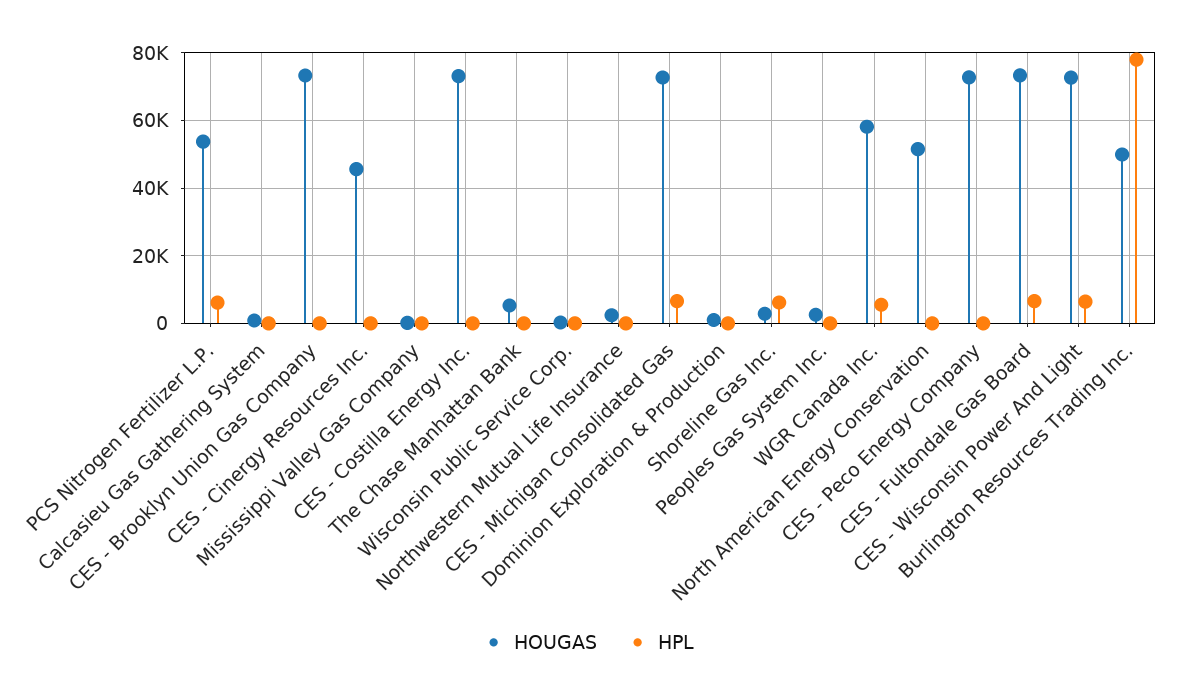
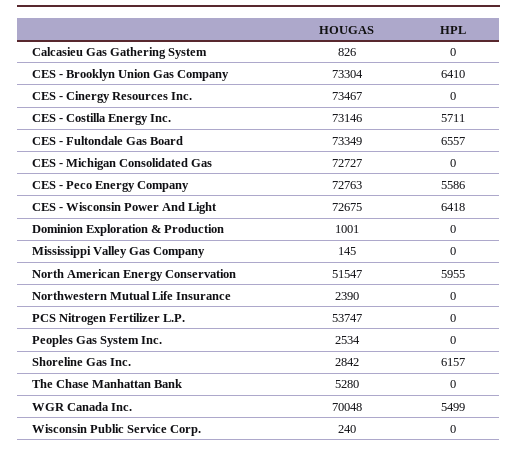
HPL, PCS Nitrogen Fertilizer L.P.: 6000 -> 0
HPL, CES - Brooklyn Union Gas Company: 0 -> 6410
HOUGAS, CES - Cinergy Resources Inc.: 46000 -> 73467
HPL, CES - Costilla Energy Inc.: 0 -> 5711
HPL, CES - Michigan Consolidated Gas: 6000 -> 0
HOUGAS, WGR Canada Inc.: 58000 -> 70048
HPL, North American Energy Conservation: 0 -> 5955
HPL, CES - Peco Energy Company: 0 -> 5586
HOUGAS, Burlington Resources Trading Inc.: 50000 -> none
HPL, Burlington Resources Trading Inc.: 78000 -> none

